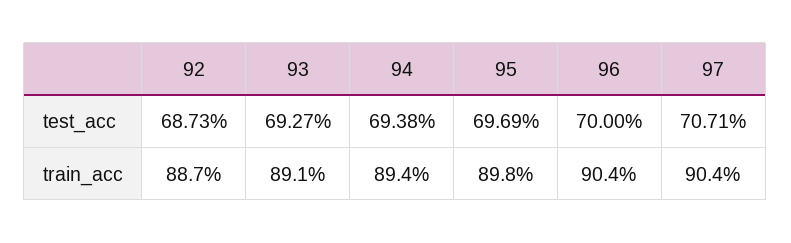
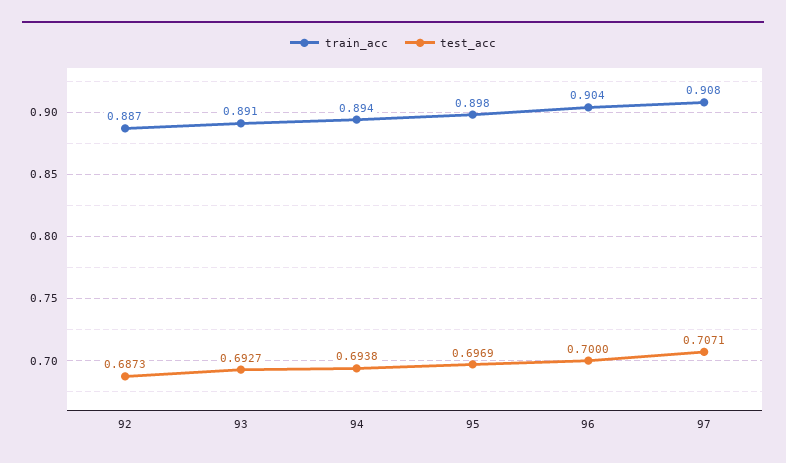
train_acc, 97: 0.904 -> 0.908

